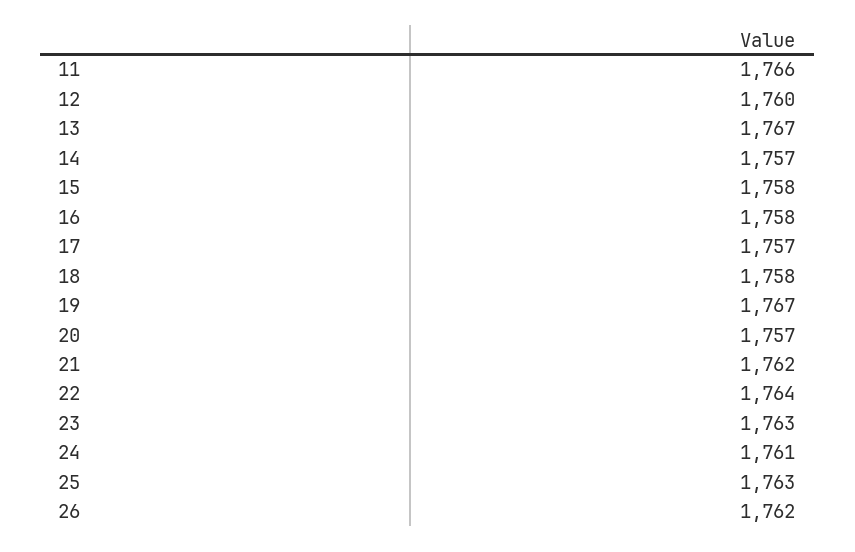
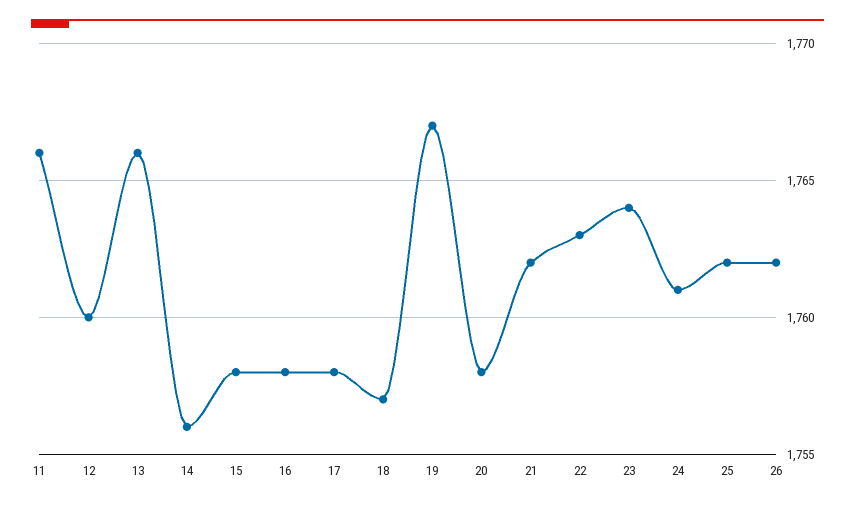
13: 1767 -> 1766
14: 1757 -> 1756
17: 1757 -> 1758
18: 1758 -> 1757
20: 1757 -> 1758
22: 1764 -> 1763
23: 1763 -> 1764
25: 1763 -> 1762

